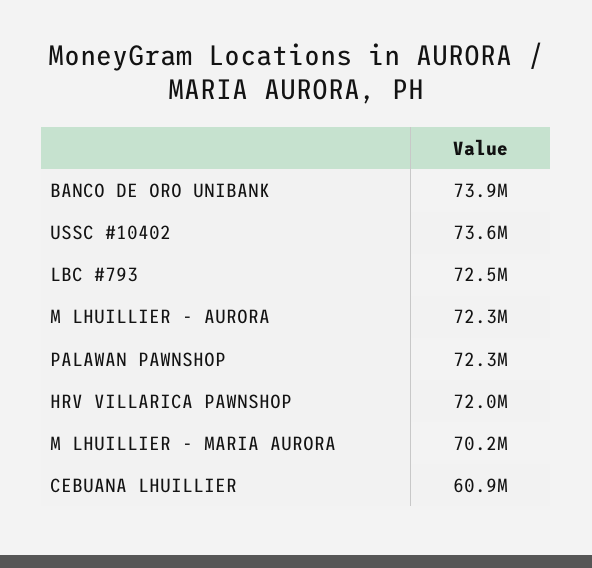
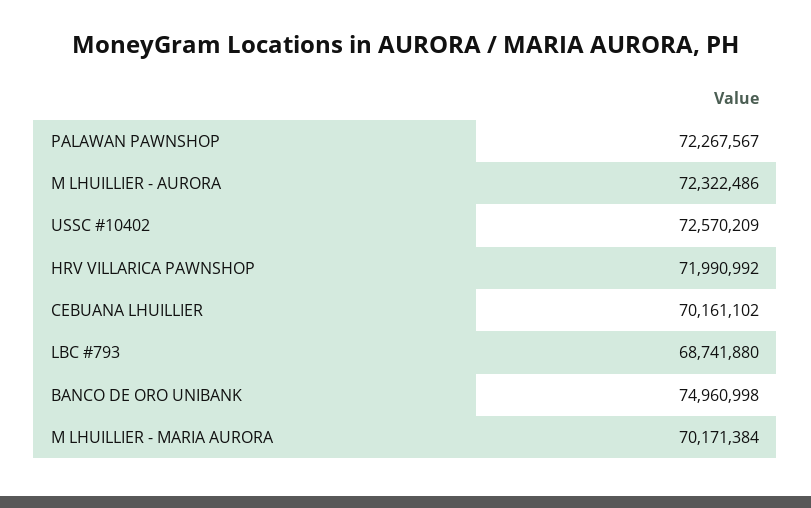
BANCO DE ORO UNIBANK: 73900000 -> 74960998
USSC #10402: 73600000 -> 72570209
LBC #793: 72500000 -> 68741880
CEBUANA LHUILLIER: 60900000 -> 70161102

